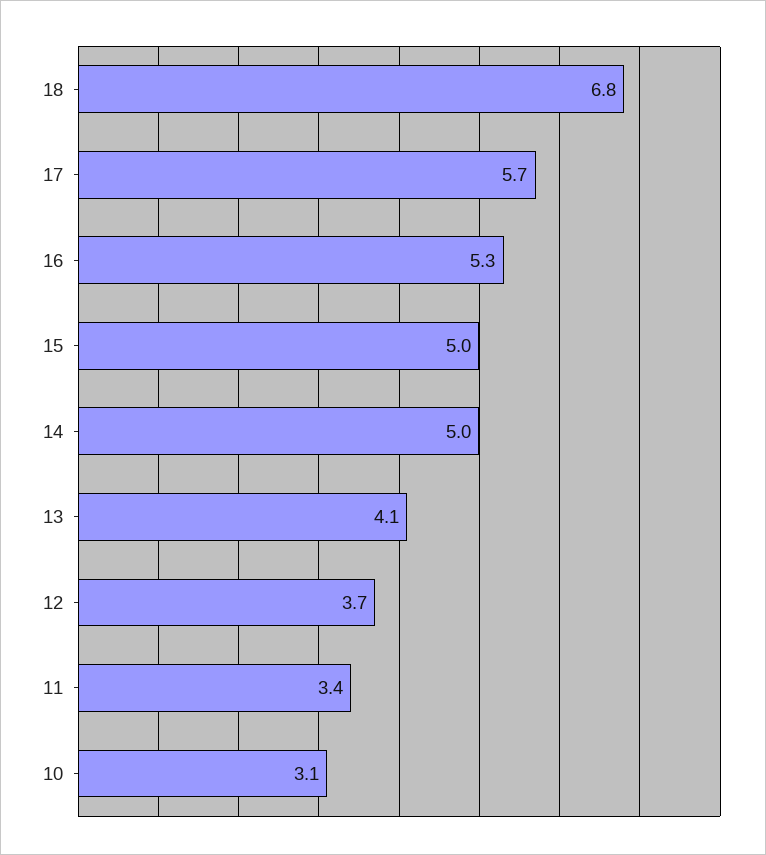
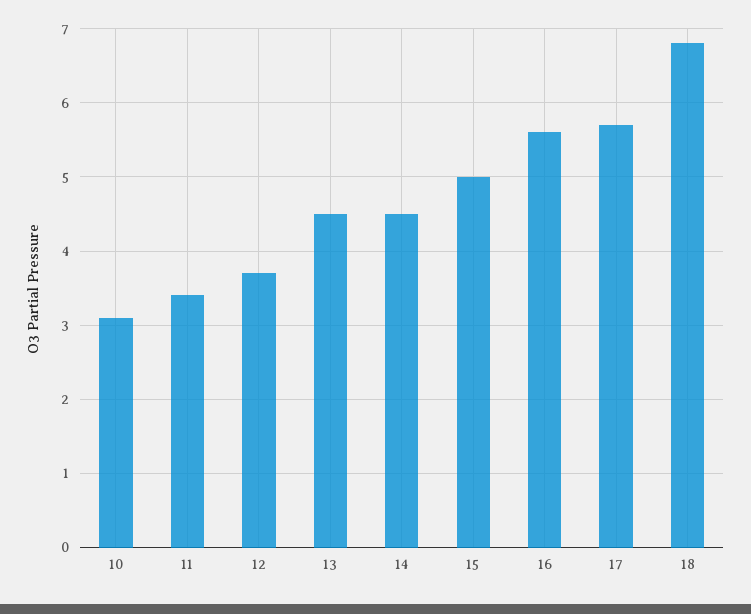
16: 5.3 -> 5.6
14: 5 -> 4.5
13: 4.1 -> 4.5

